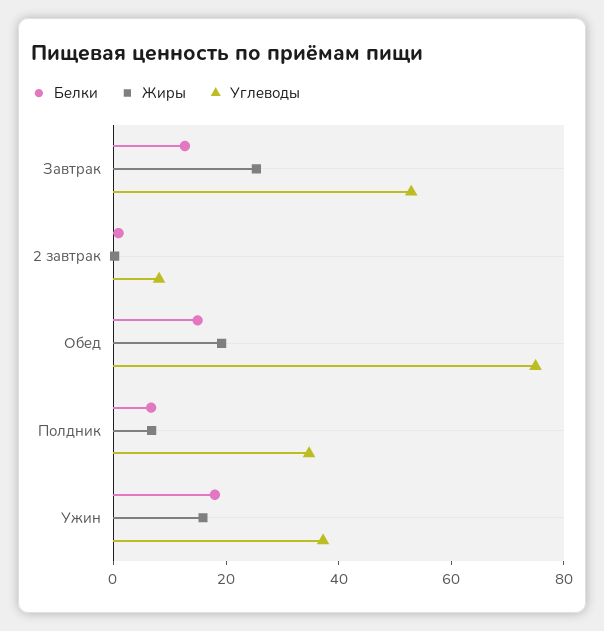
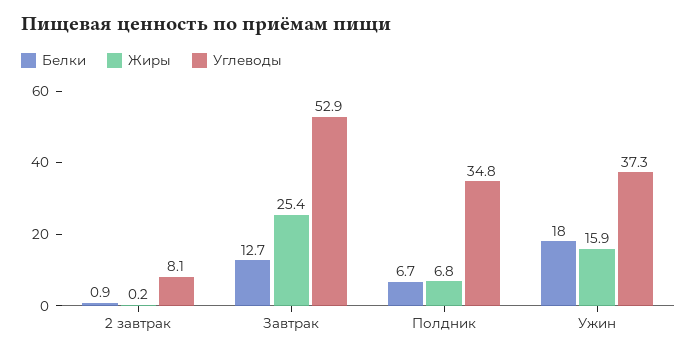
Белки, Обед: 15 -> none
Жиры, Обед: 20 -> none
Углеводы, Обед: 75 -> none

